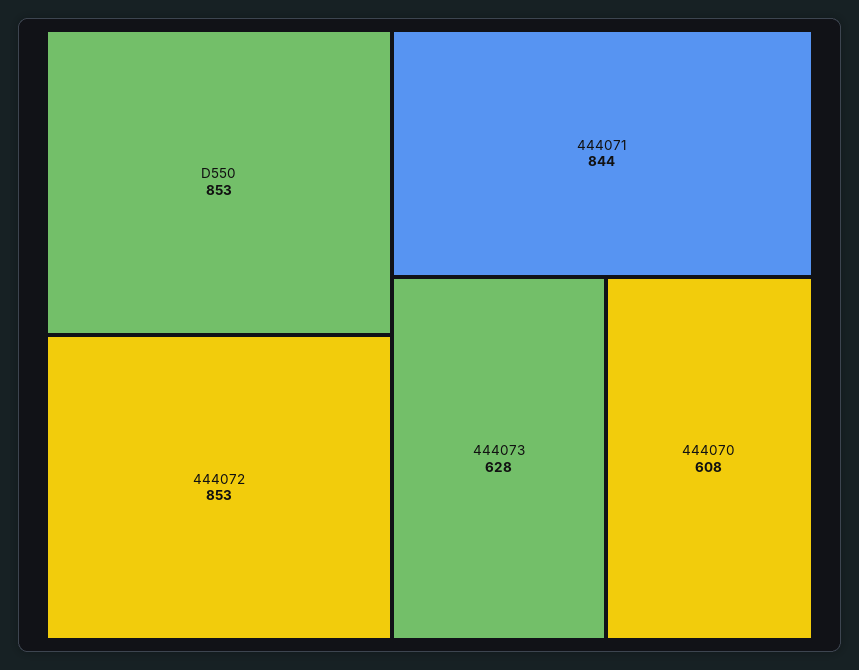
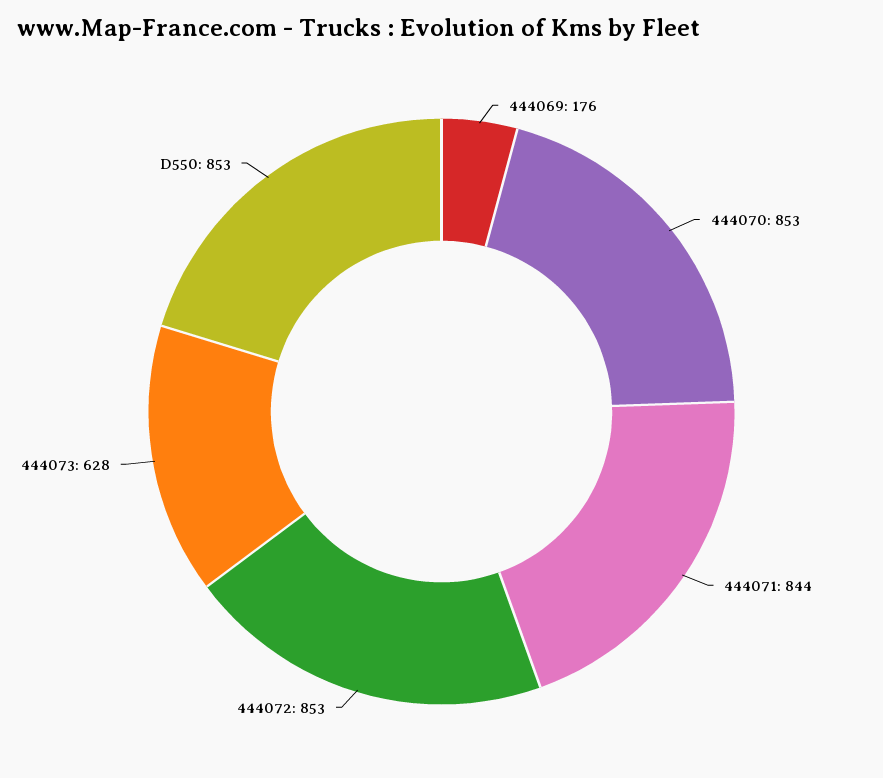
444070: 608 -> 853
444069: none -> 176

